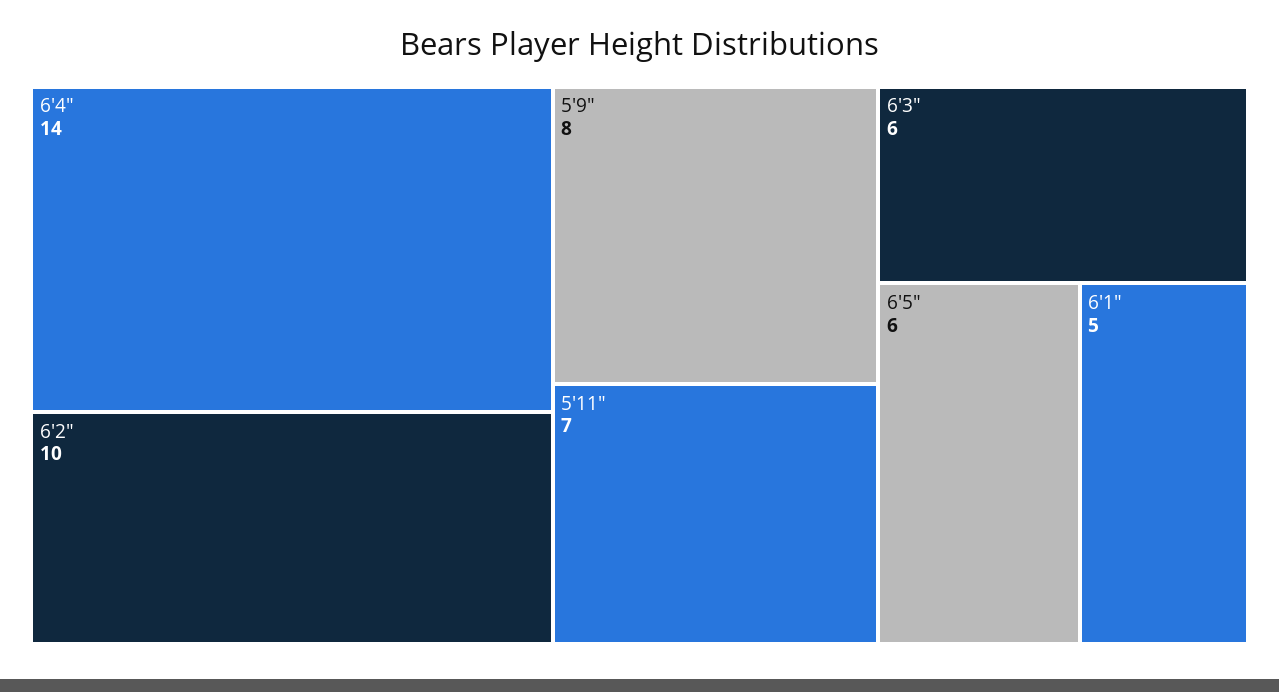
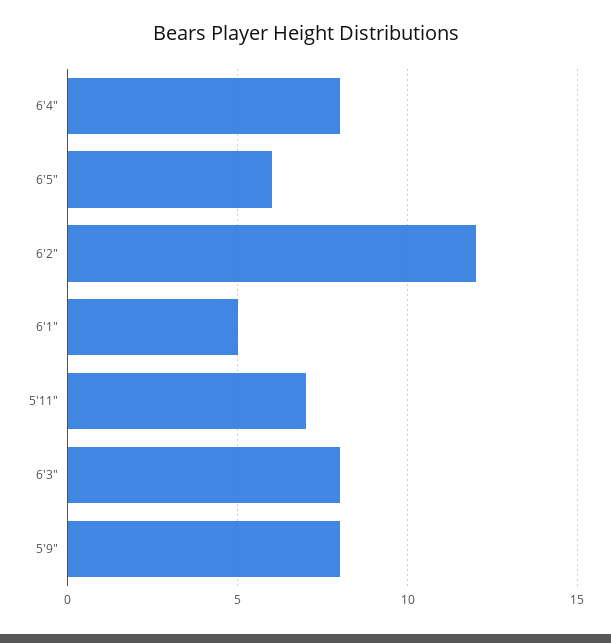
6'4": 14 -> 8
6'2": 10 -> 12
6'3": 6 -> 8

